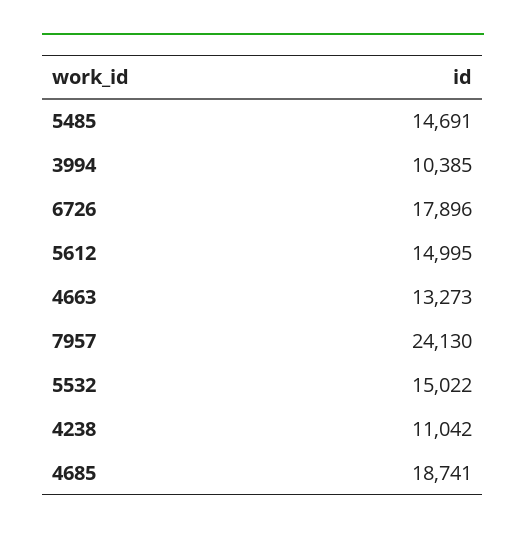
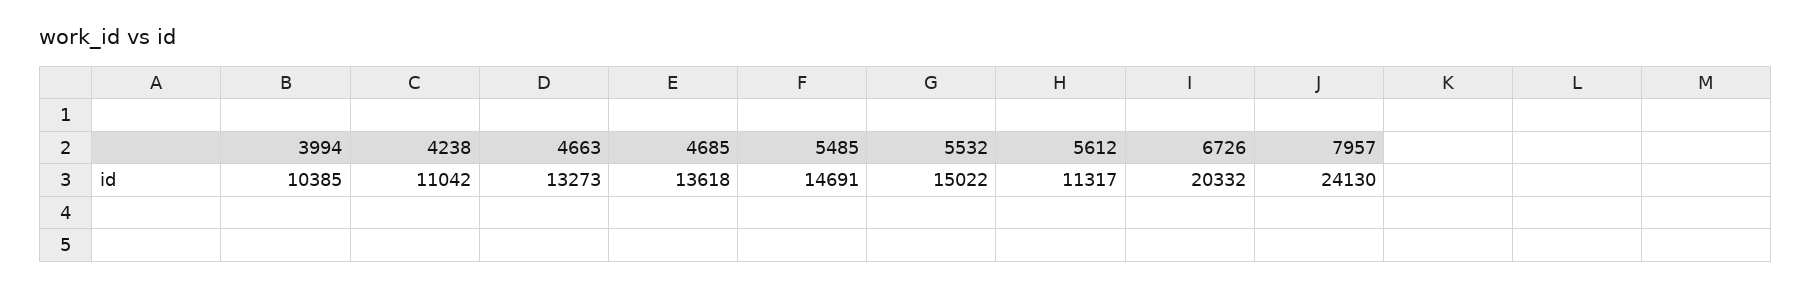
6726: 17896 -> 20332
5612: 14995 -> 11317
4685: 18741 -> 13618

